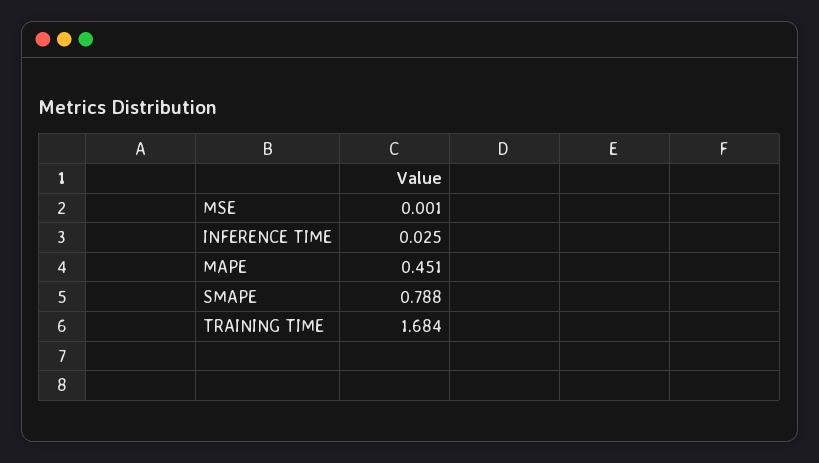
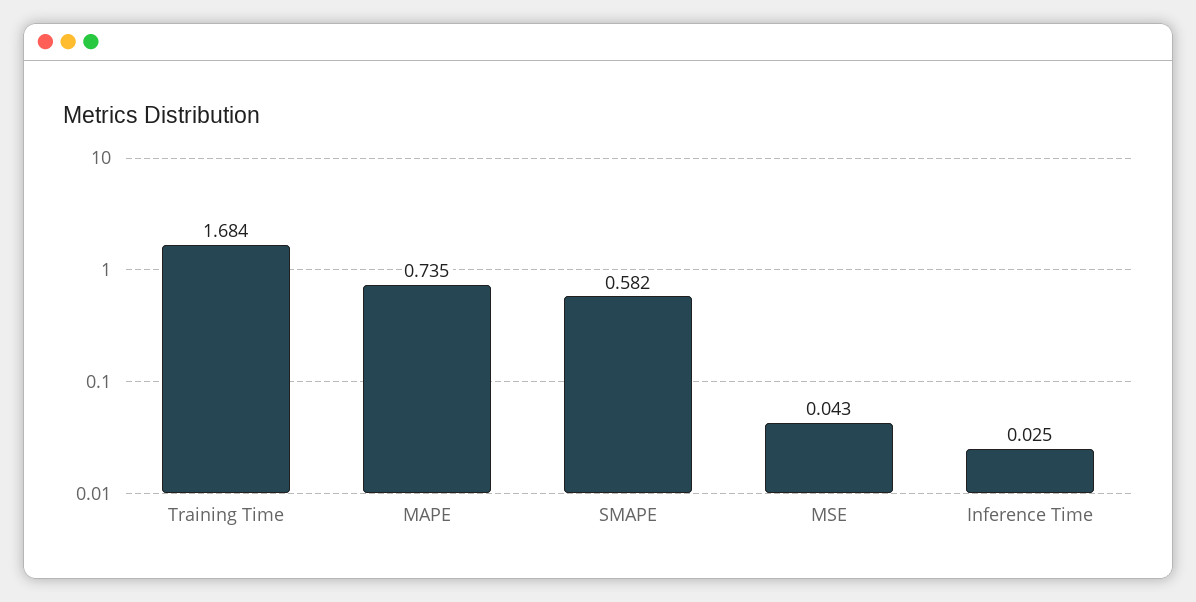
MSE: 0.001 -> 0.043
MAPE: 0.451 -> 0.735
SMAPE: 0.788 -> 0.582

